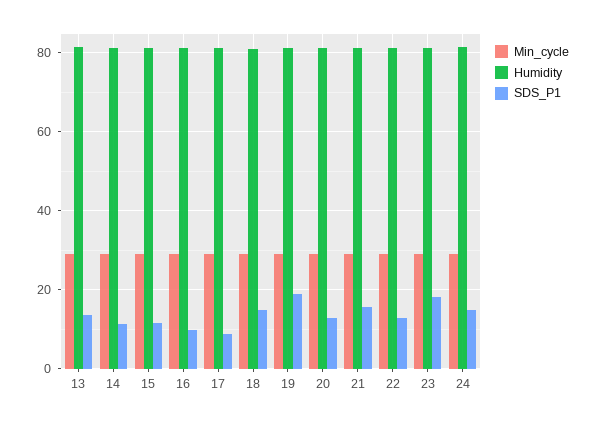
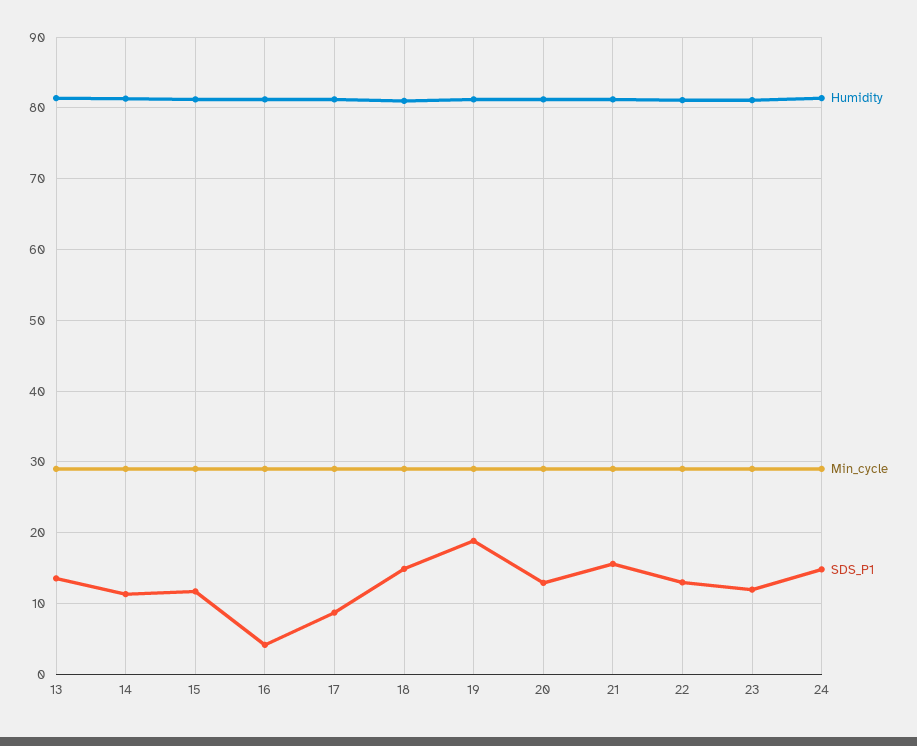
SDS_P1, 16: 10 -> 4
SDS_P1, 23: 18 -> 12

